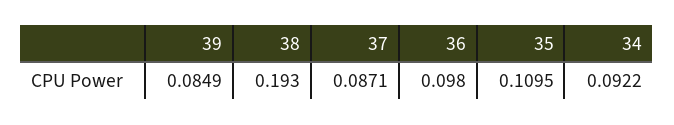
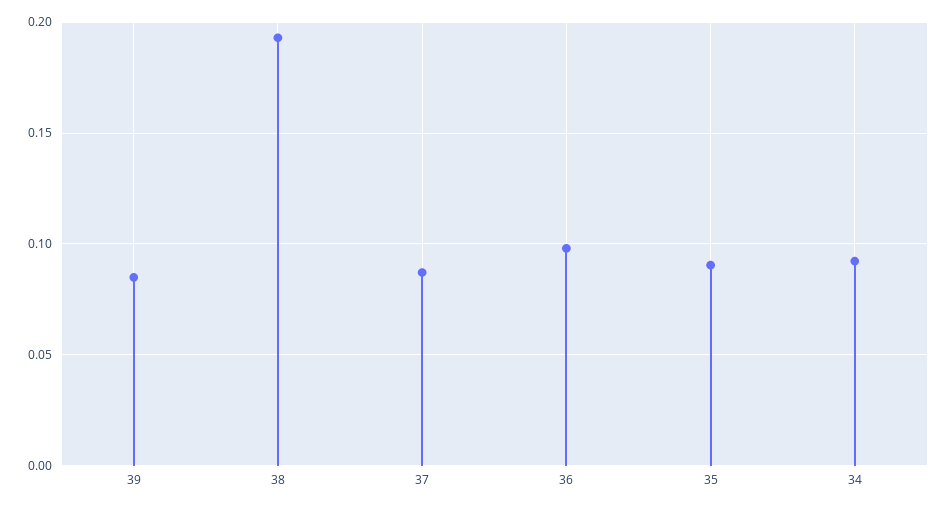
35: 0.1095 -> 0.09

